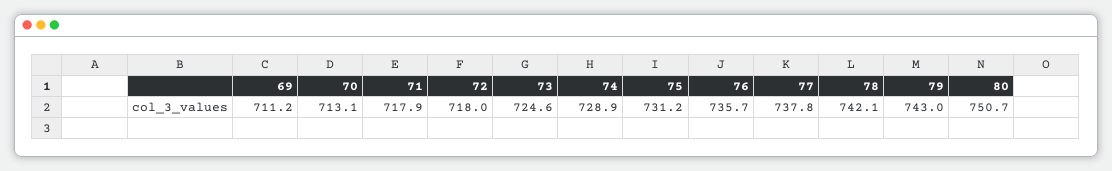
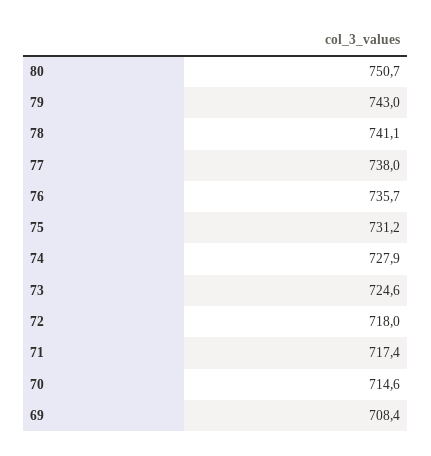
69: 711.2 -> 708.4
70: 713.1 -> 714.6
71: 717.9 -> 717.4
74: 728.9 -> 727.9
77: 737.8 -> 738
78: 742.1 -> 741.1

